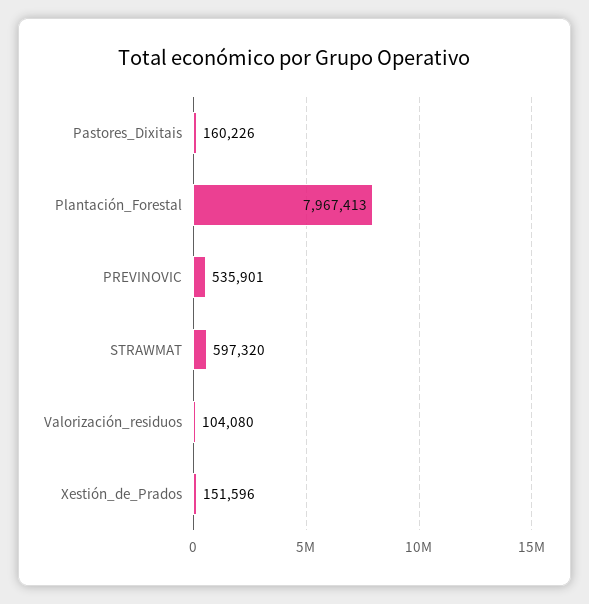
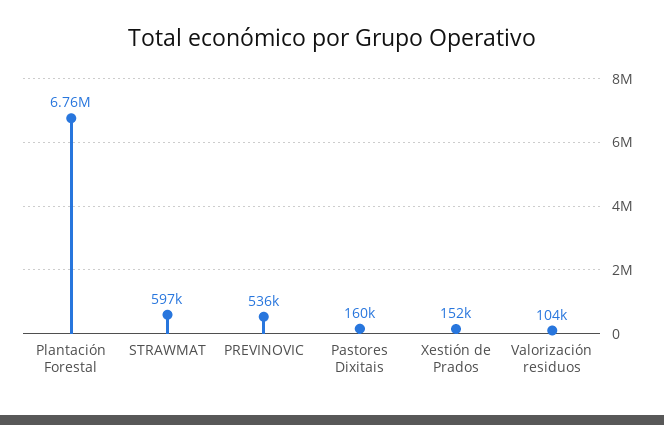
Plantación_Forestal: 7967413 -> 6760000

